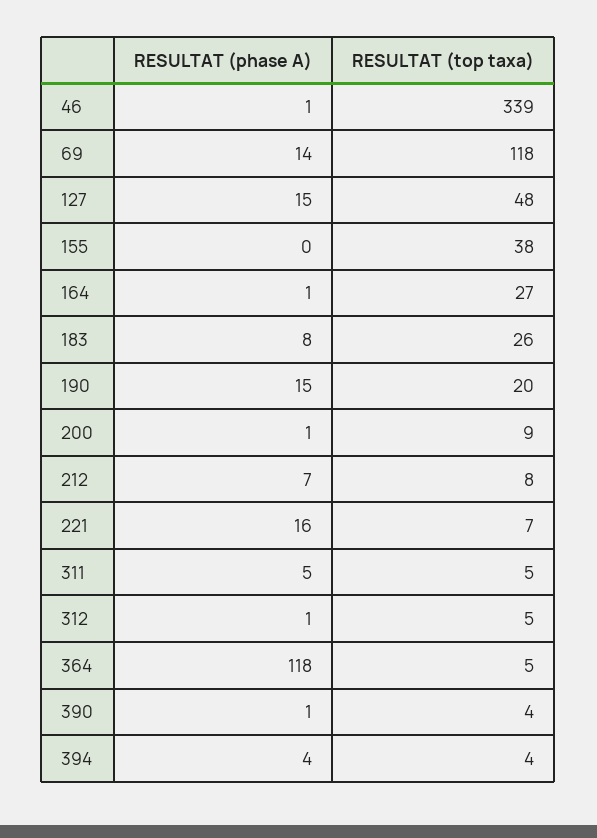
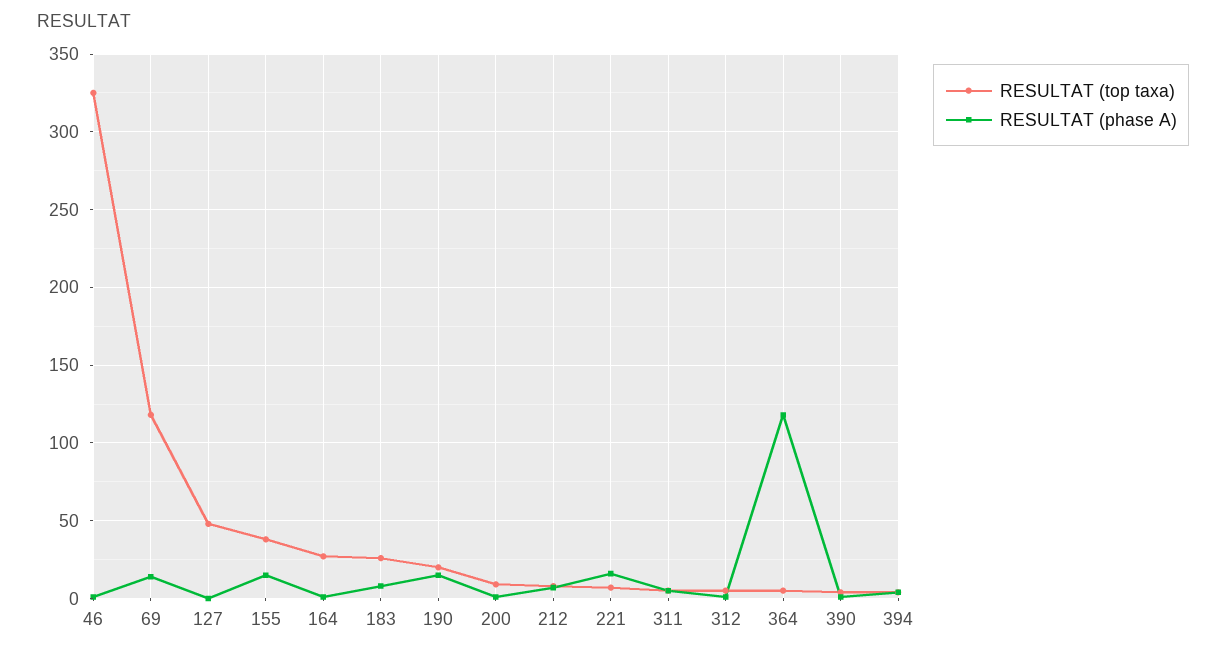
RESULTAT (top taxa), 46: 339 -> 325
RESULTAT (phase A), 127: 15 -> 0
RESULTAT (phase A), 155: 0 -> 15

